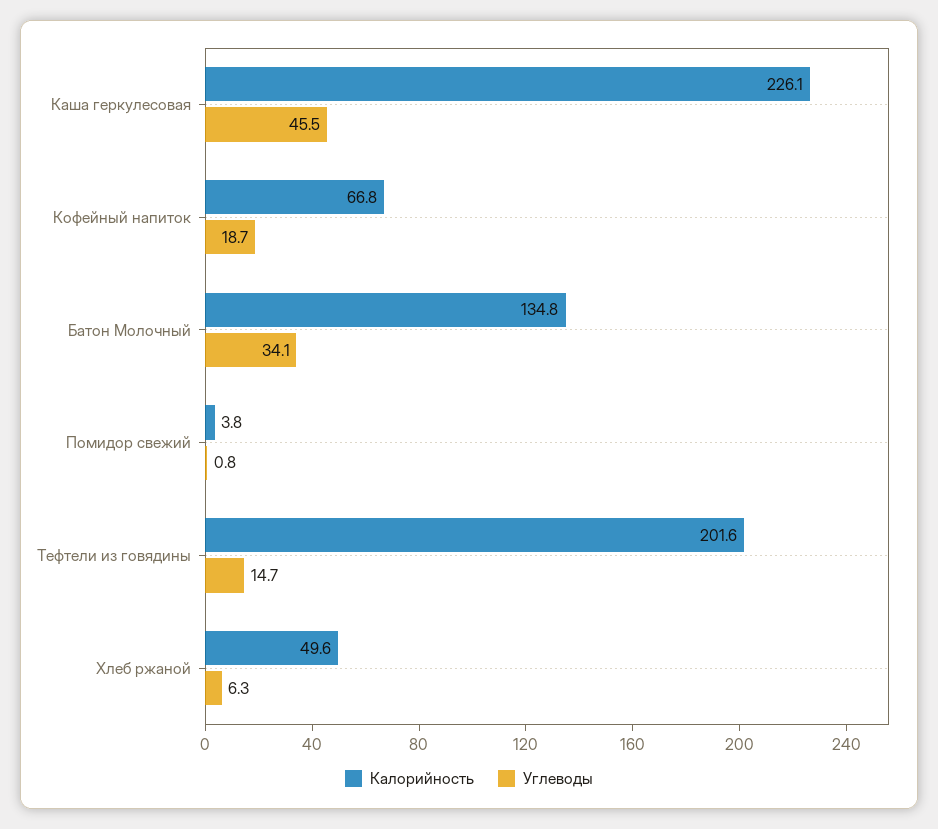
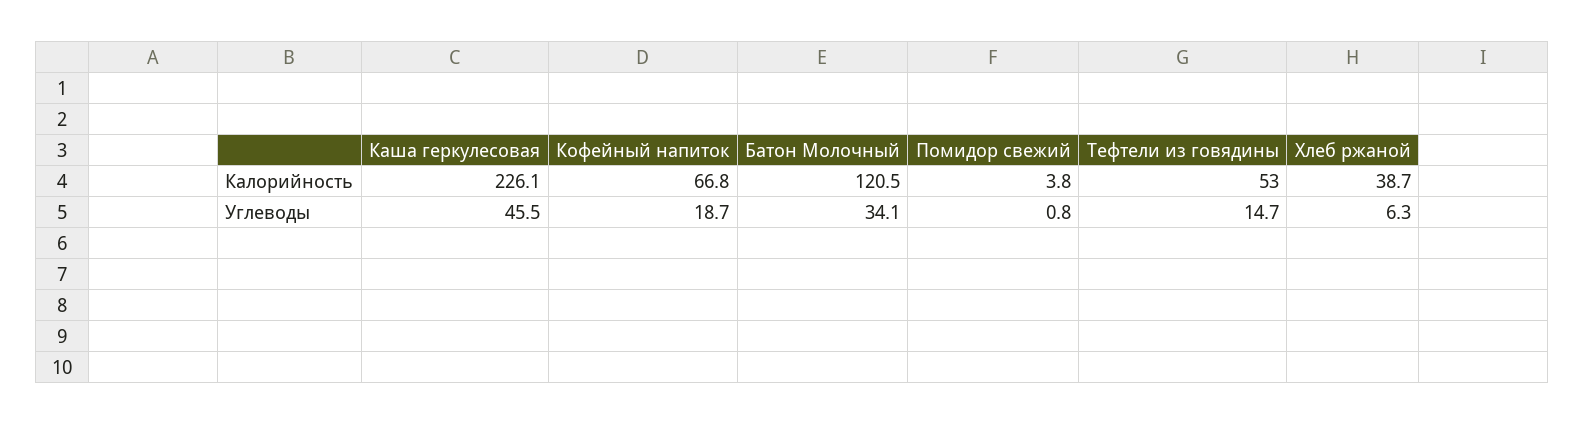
Калорийность, Батон Молочный: 134.8 -> 120.5
Калорийность, Тефтели из говядины: 201.6 -> 53
Калорийность, Хлеб ржаной: 49.6 -> 38.7

